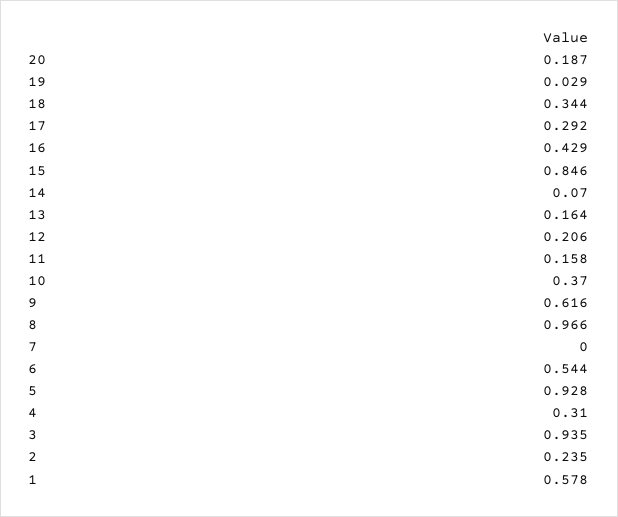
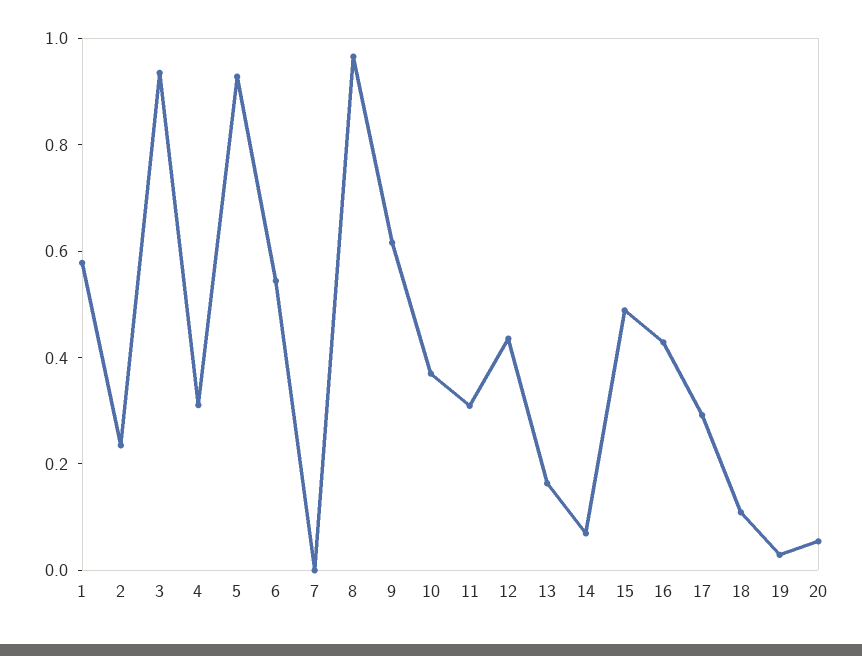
20: 0.187 -> 0.05
18: 0.344 -> 0.1
15: 0.846 -> 0.5
12: 0.206 -> 0.45
11: 0.158 -> 0.3

